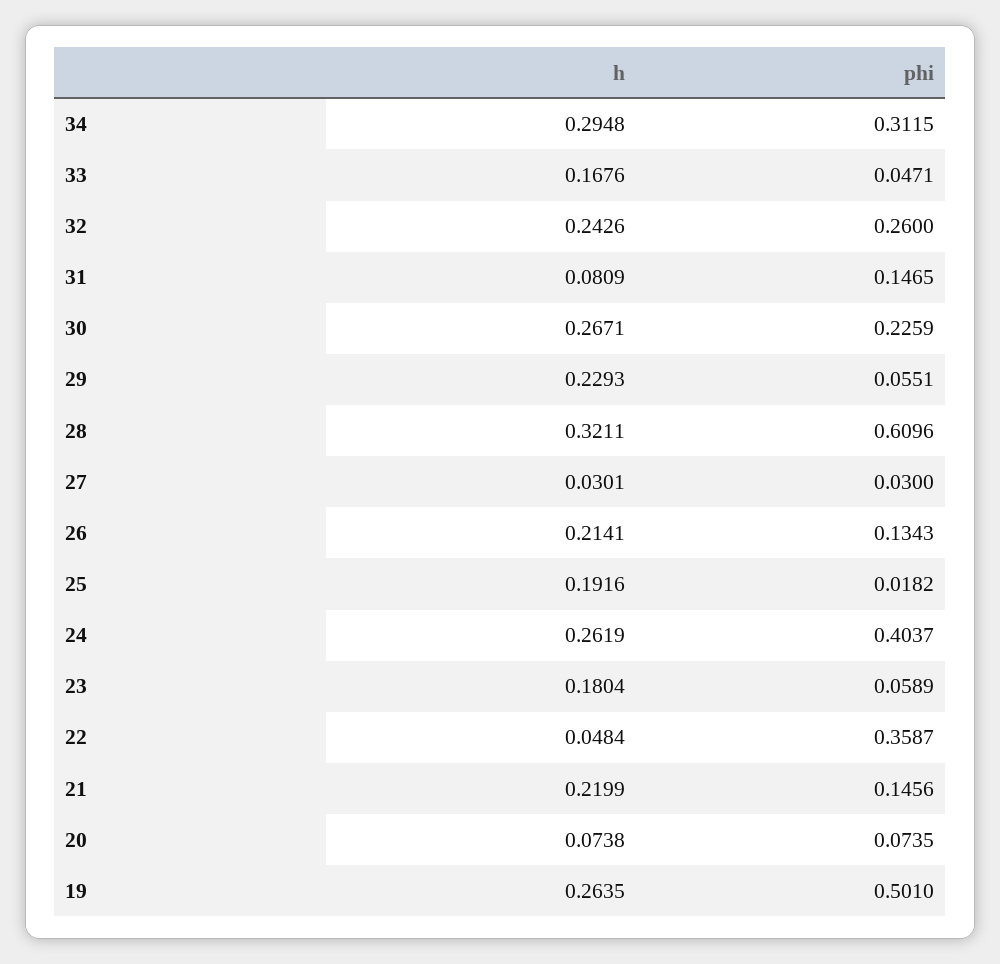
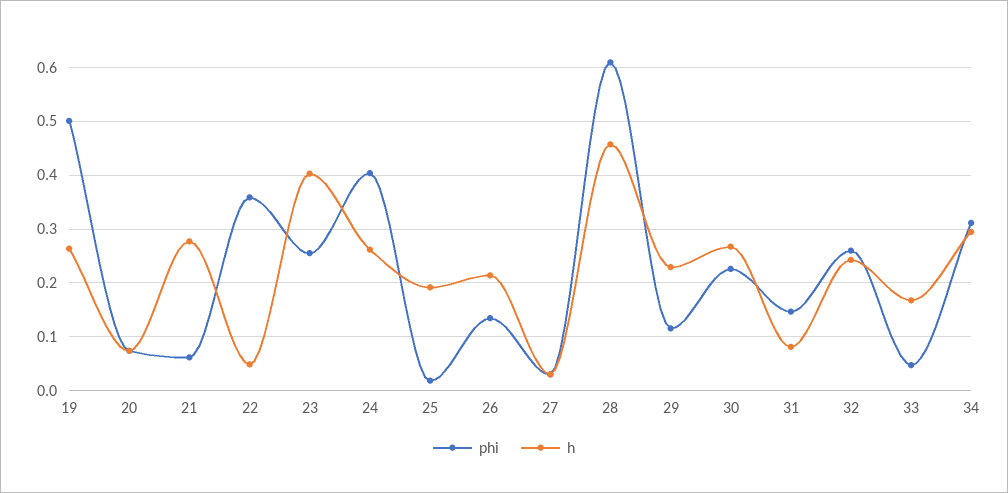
phi, 29: 0.0551 -> 0.12
h, 28: 0.3211 -> 0.46
h, 23: 0.1804 -> 0.4
phi, 23: 0.0589 -> 0.26
h, 21: 0.2199 -> 0.28
phi, 21: 0.1456 -> 0.06

